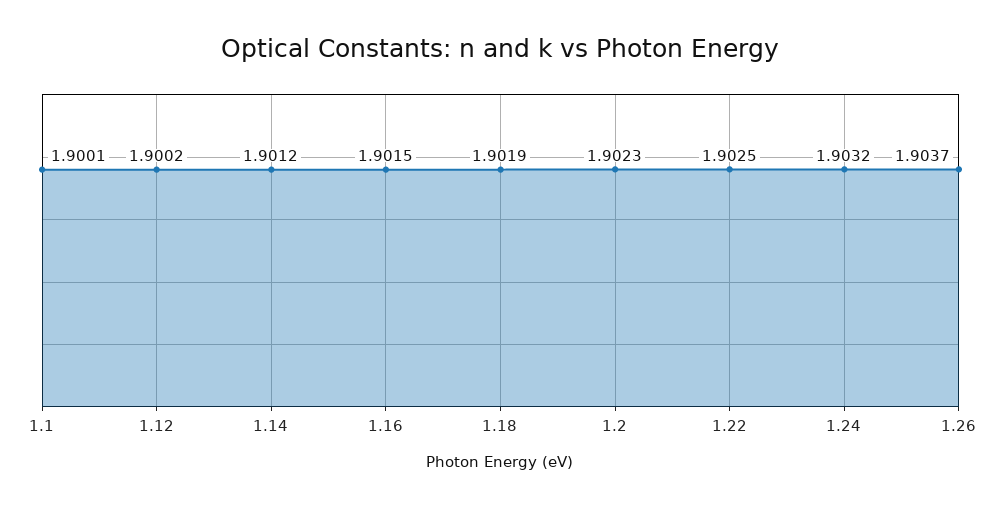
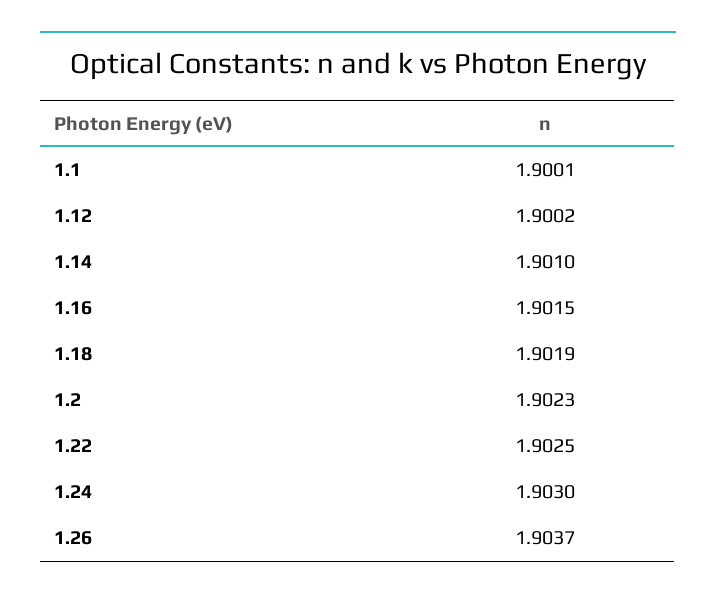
1.14: 1.9012 -> 1.901
1.24: 1.9032 -> 1.903

